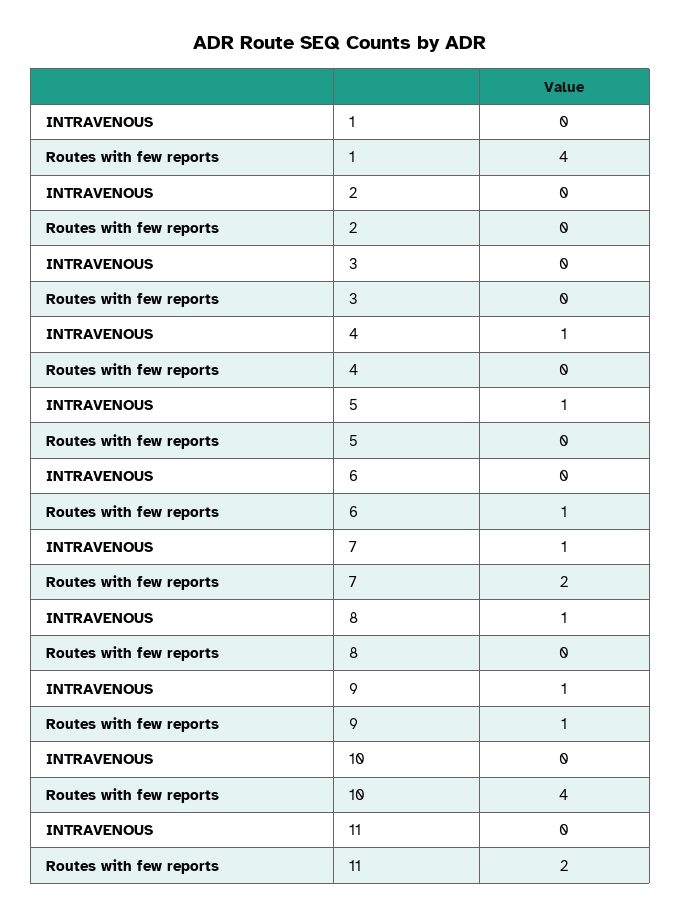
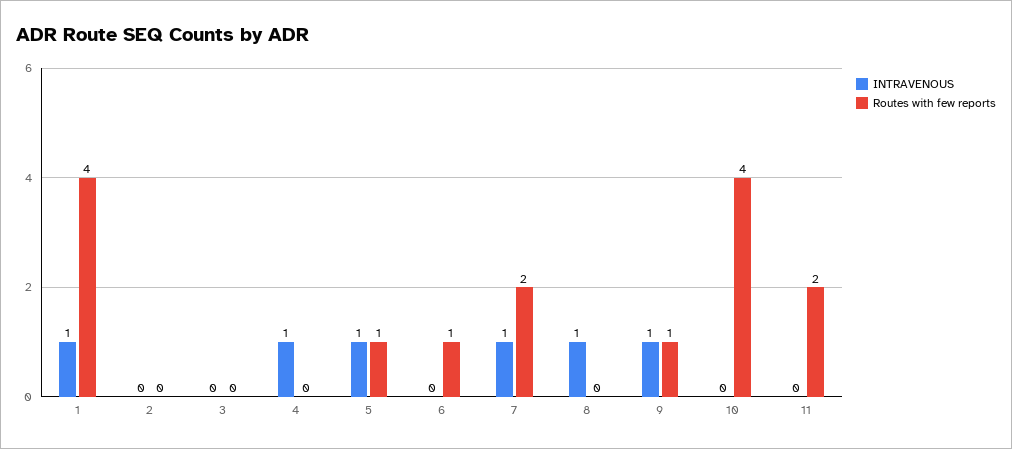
INTRAVENOUS, 1: 0 -> 1
Routes with few reports, 5: 0 -> 1

